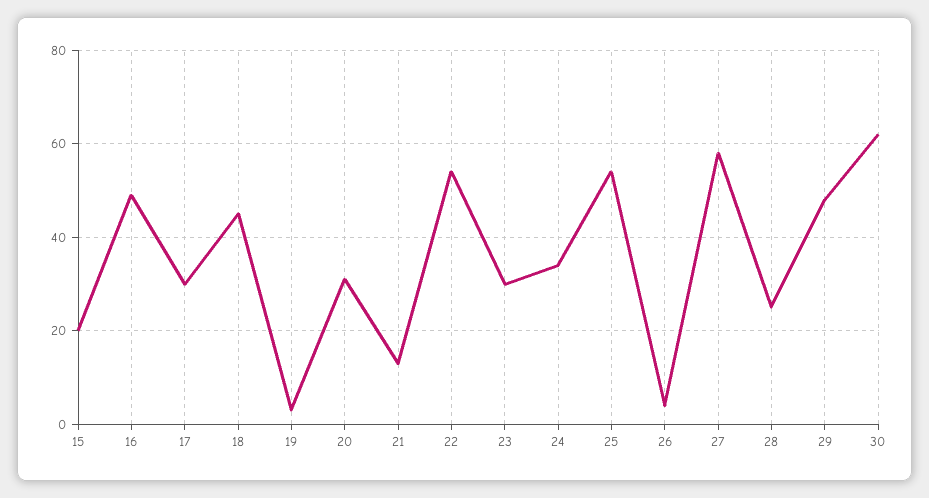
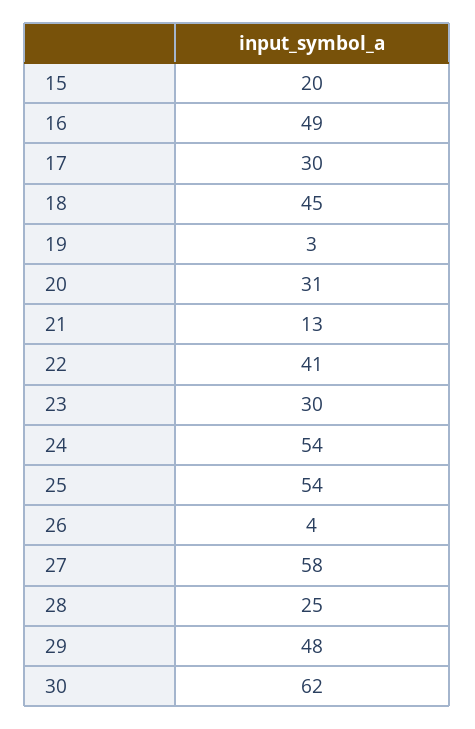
22: 55 -> 41
24: 35 -> 54

